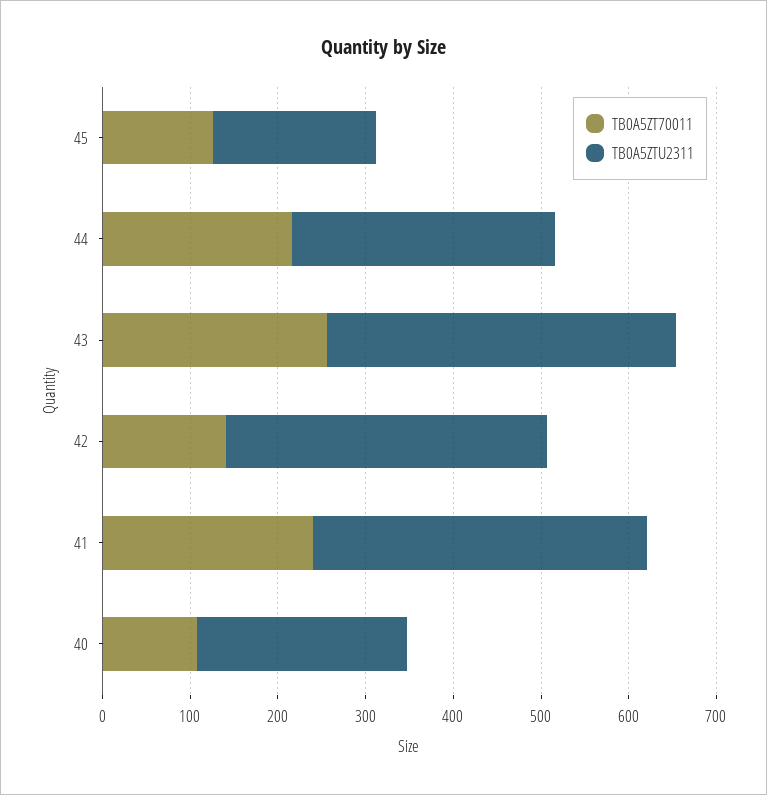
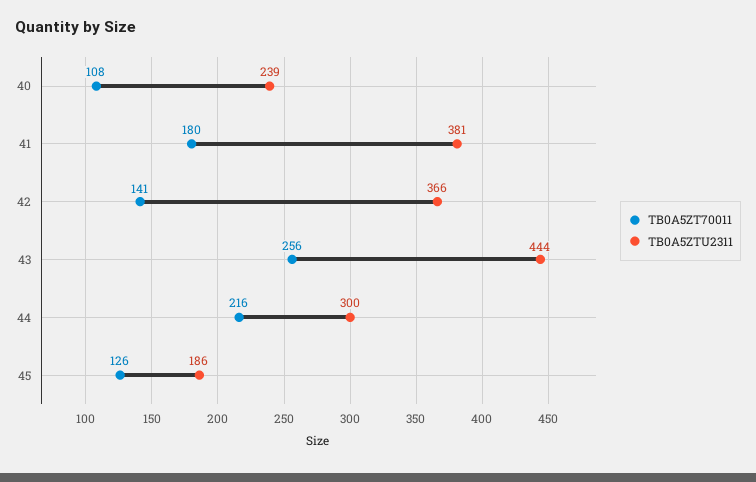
TB0A5ZTU2311, 43: 400 -> 444
TB0A5ZT70011, 41: 240 -> 180

